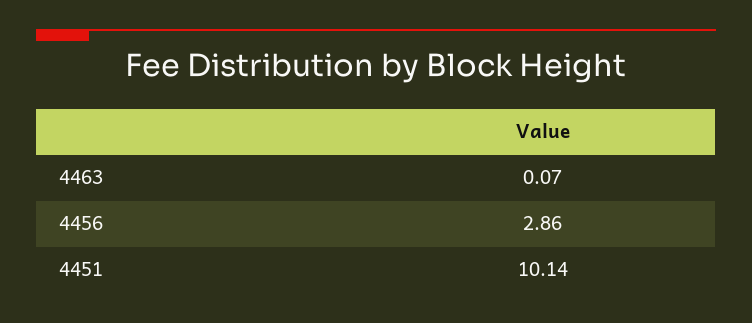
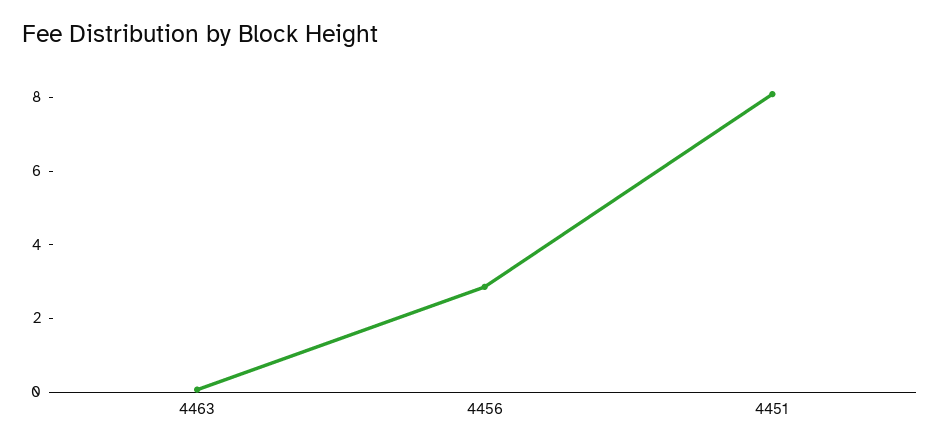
4451: 10.14 -> 8

